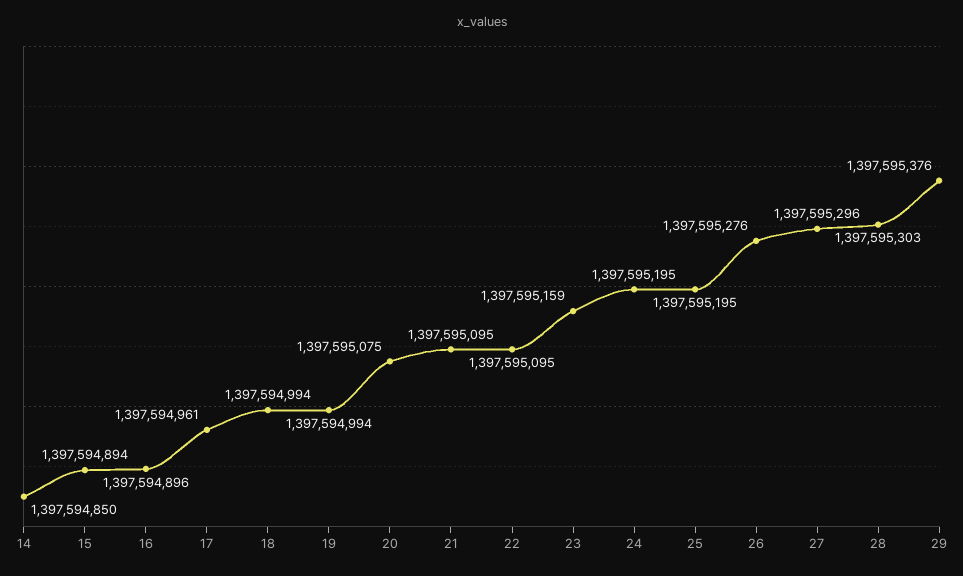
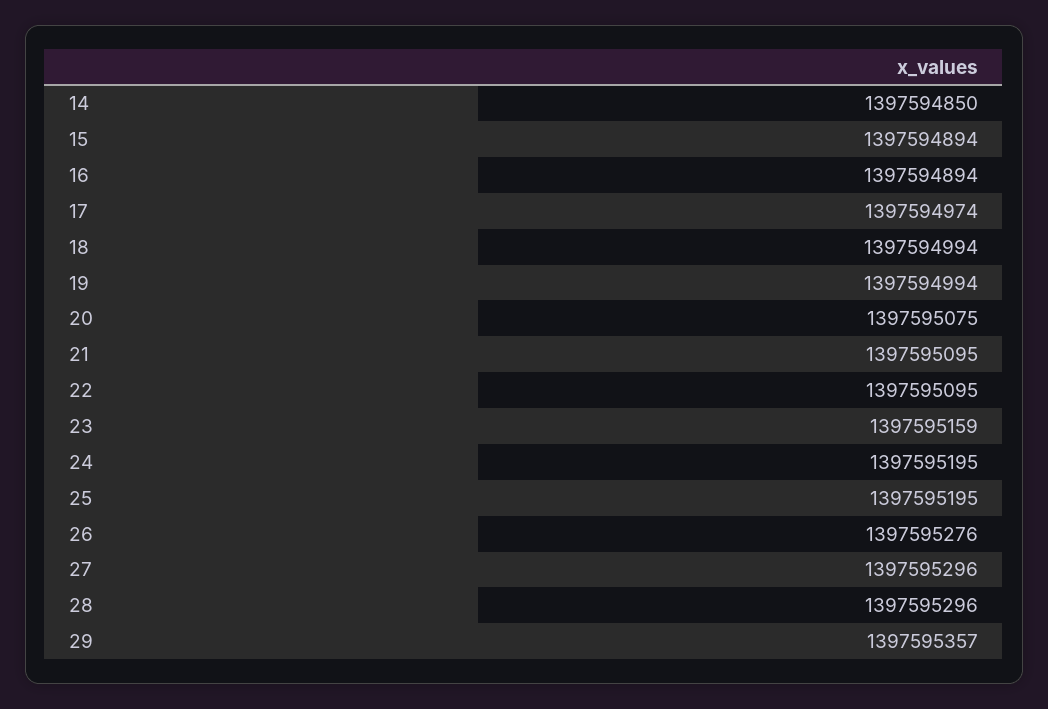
16: 1397594896 -> 1397594894
17: 1397594961 -> 1397594974
28: 1397595303 -> 1397595296
29: 1397595376 -> 1397595357

